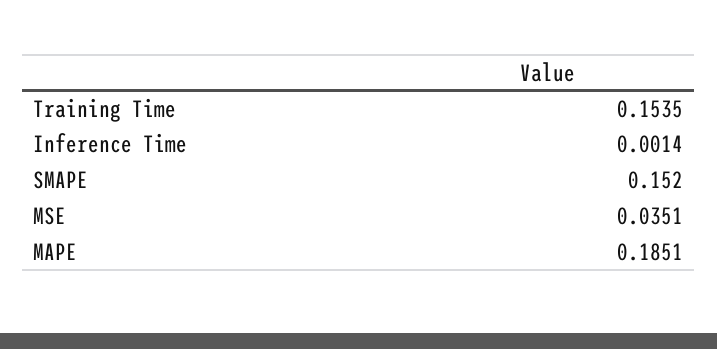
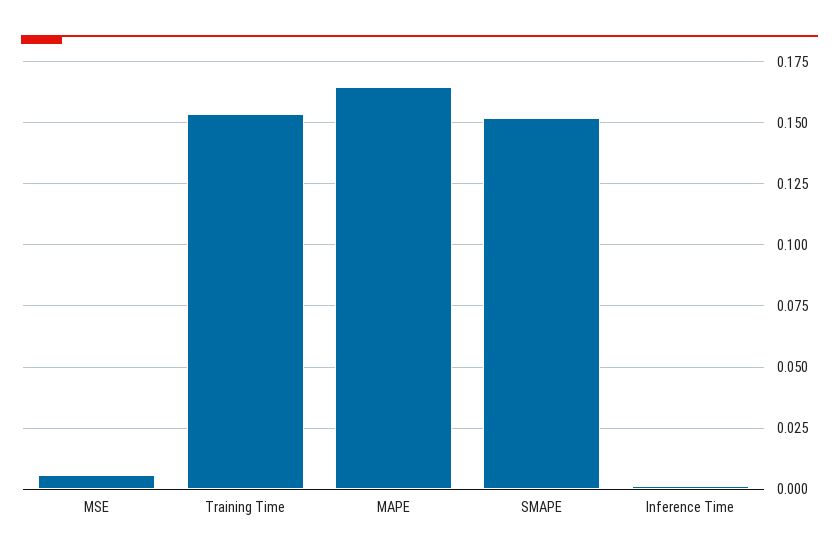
MSE: 0.0351 -> 0.005
MAPE: 0.1851 -> 0.165

